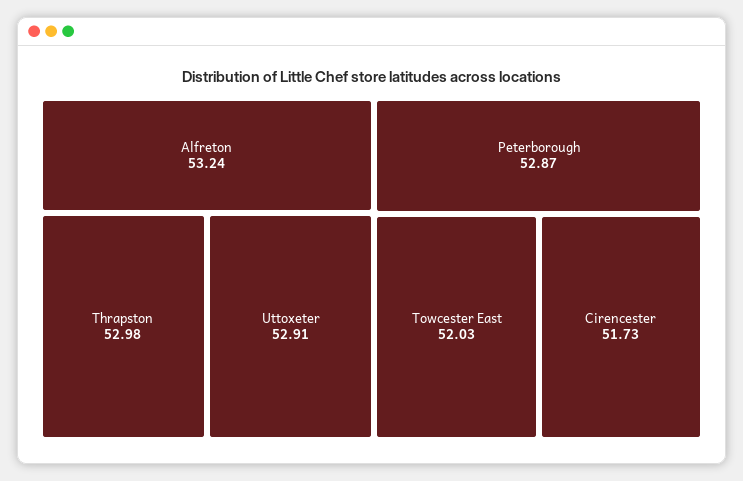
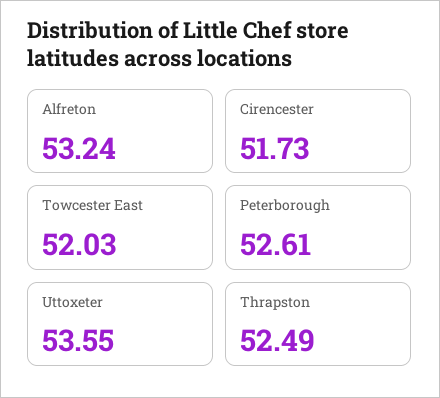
Thrapston: 52.98 -> 52.49
Uttoxeter: 52.91 -> 53.55
Peterborough: 52.87 -> 52.61

